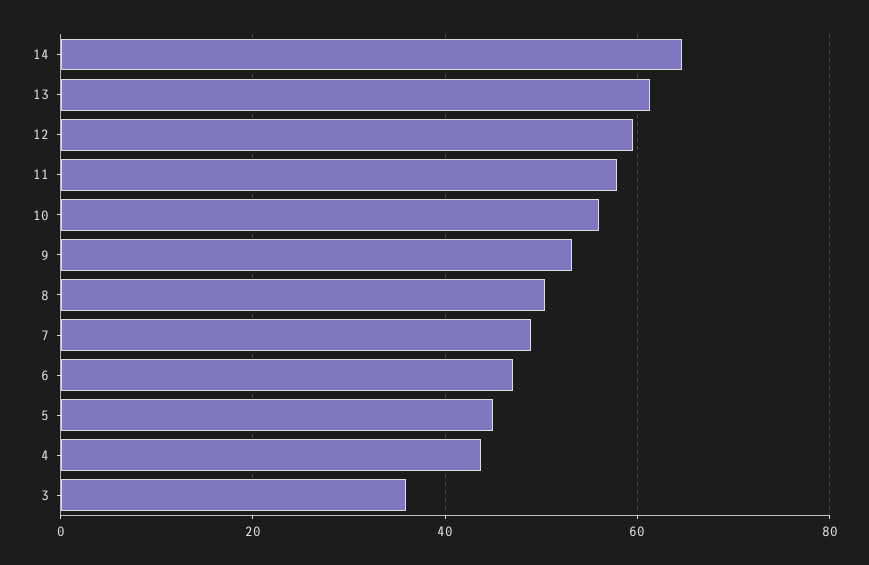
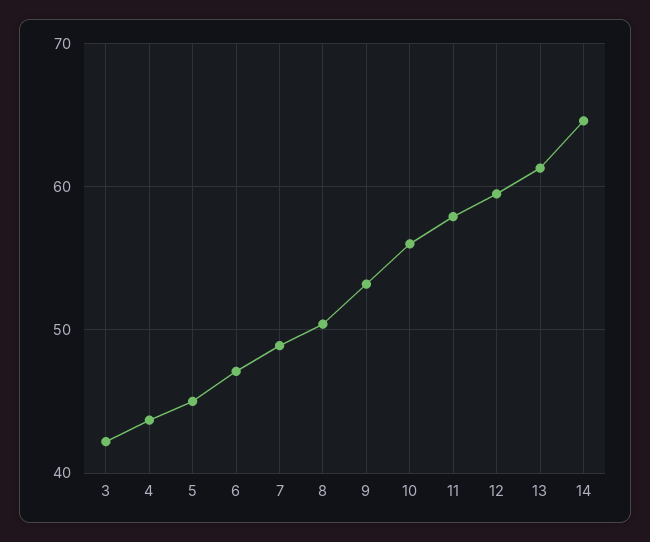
3: 36 -> 42

